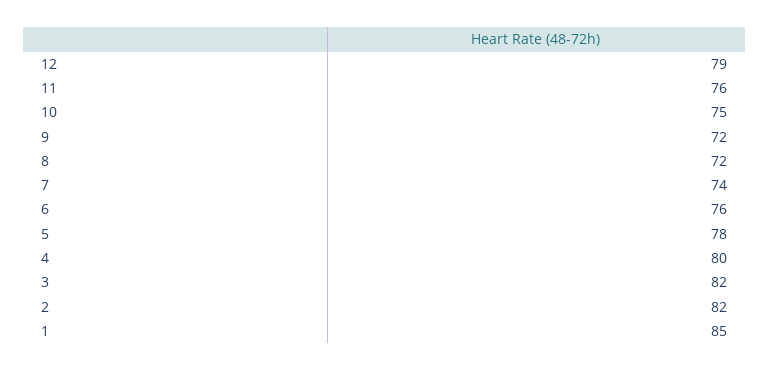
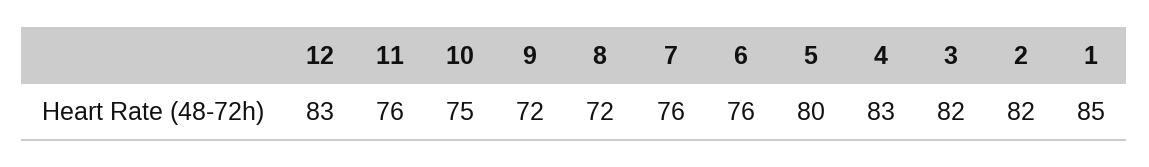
12: 79 -> 83
7: 74 -> 76
5: 78 -> 80
4: 80 -> 83

